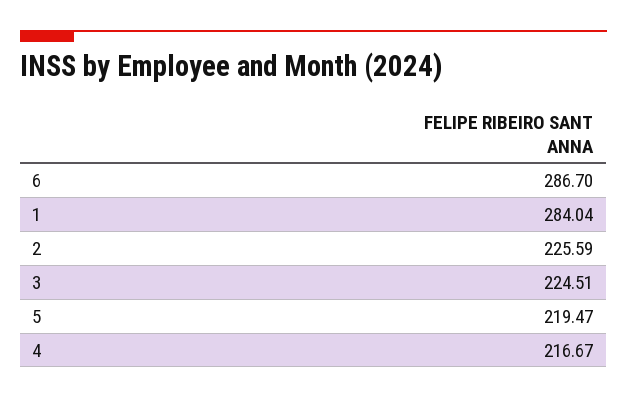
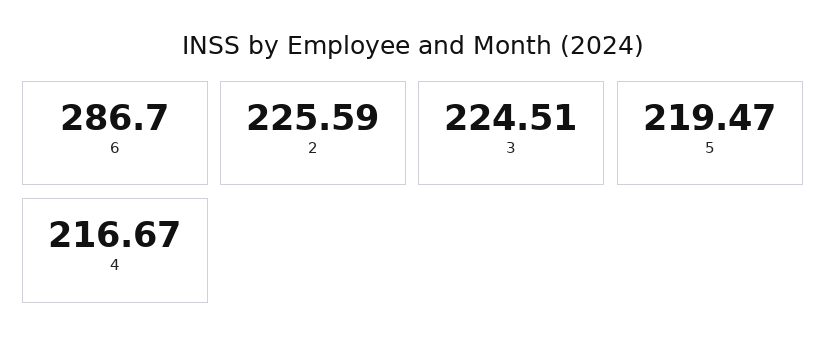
1: 284.04 -> none

